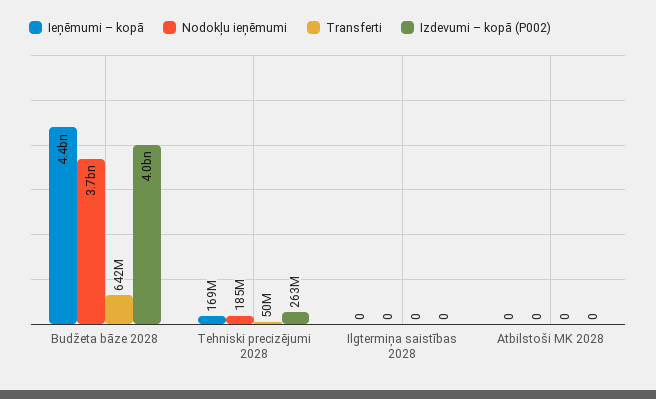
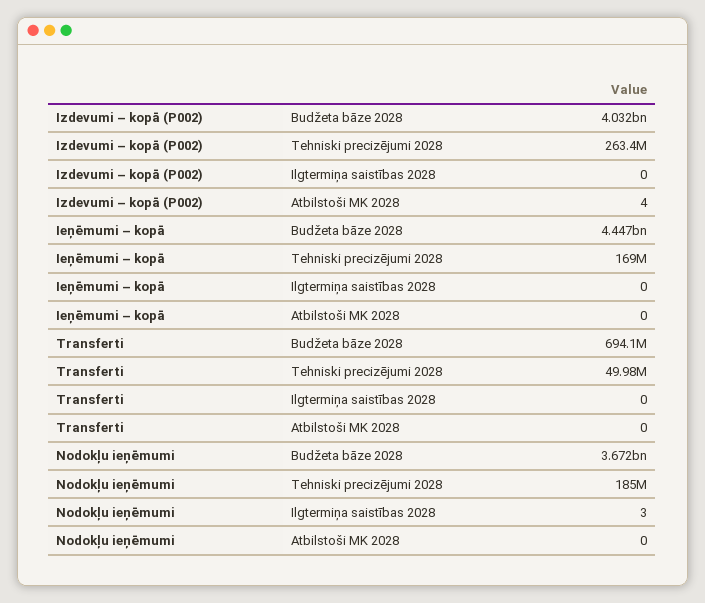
Transferti, Budžeta bāze 2028: 642000000 -> 694100000
Nodokļu ieņēmumi, Ilgtermiņa saistības 2028: 0 -> 3
Izdevumi – kopā (P002), Atbilstoši MK 2028: 0 -> 4

